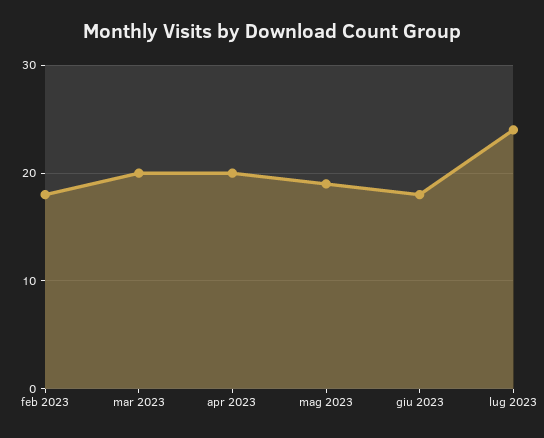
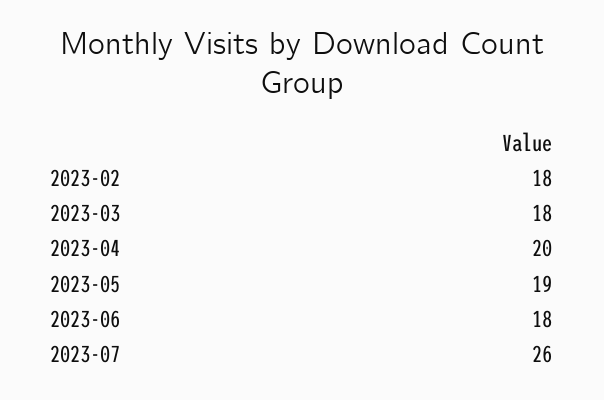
mar 2023: 20 -> 18
lug 2023: 24 -> 26

